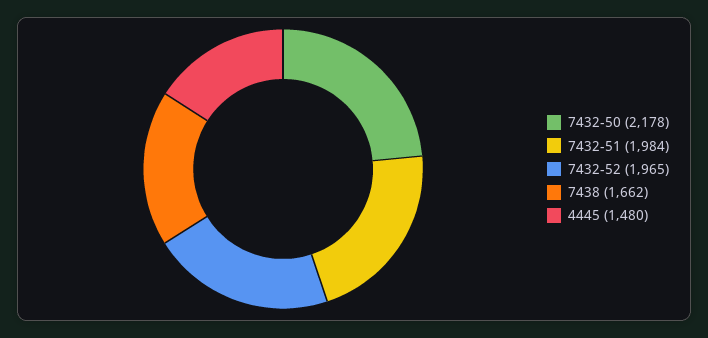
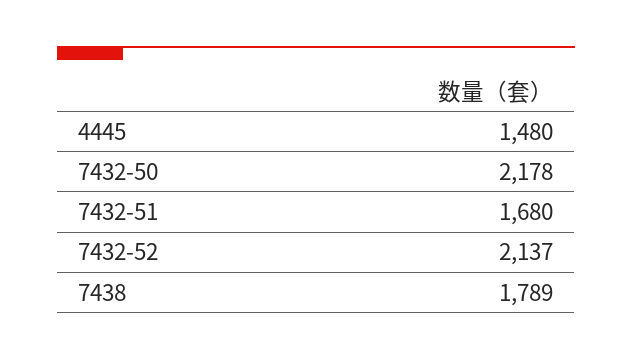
7432-51: 1984 -> 1680
7432-52: 1965 -> 2137
7438: 1662 -> 1789

